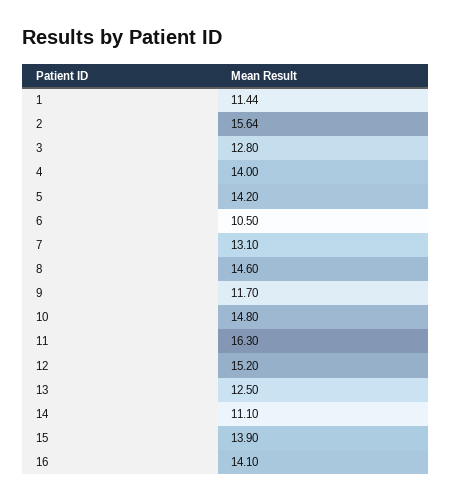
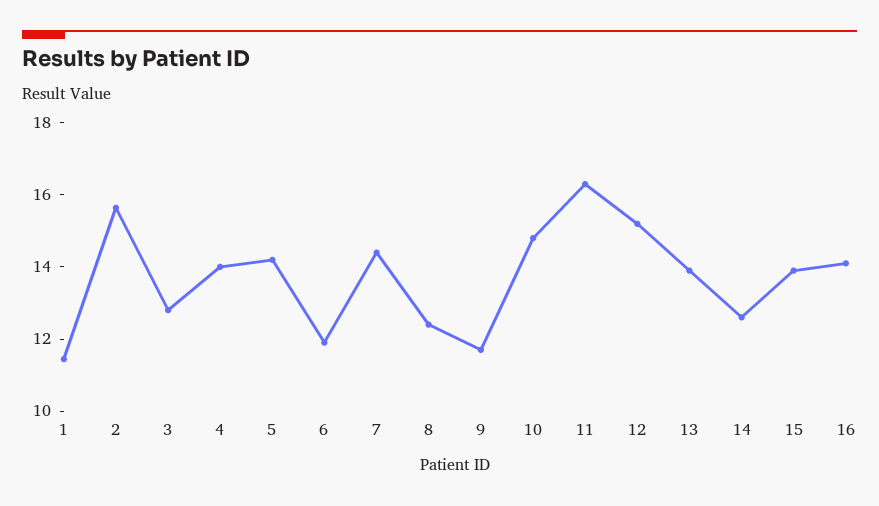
6: 10.5 -> 12
7: 13.1 -> 14.5
8: 14.6 -> 12.5
13: 12.5 -> 14
14: 11.1 -> 12.5

